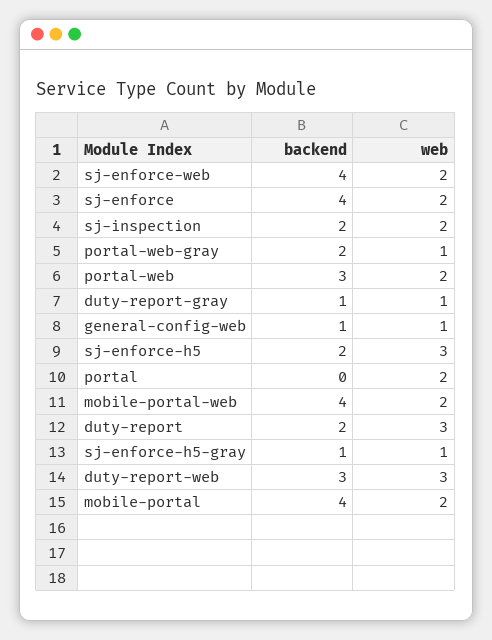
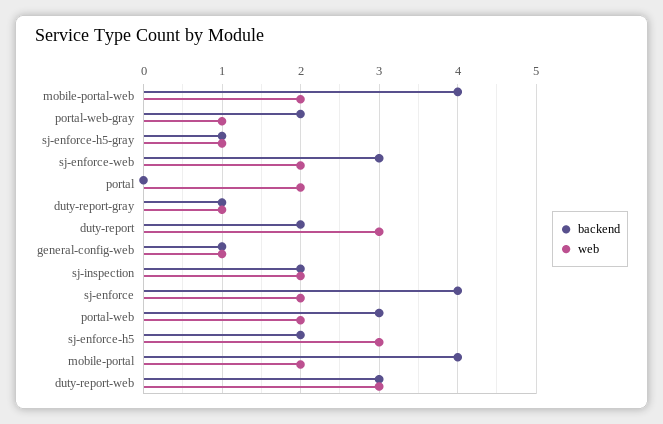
backend, sj-enforce-web: 4 -> 3

